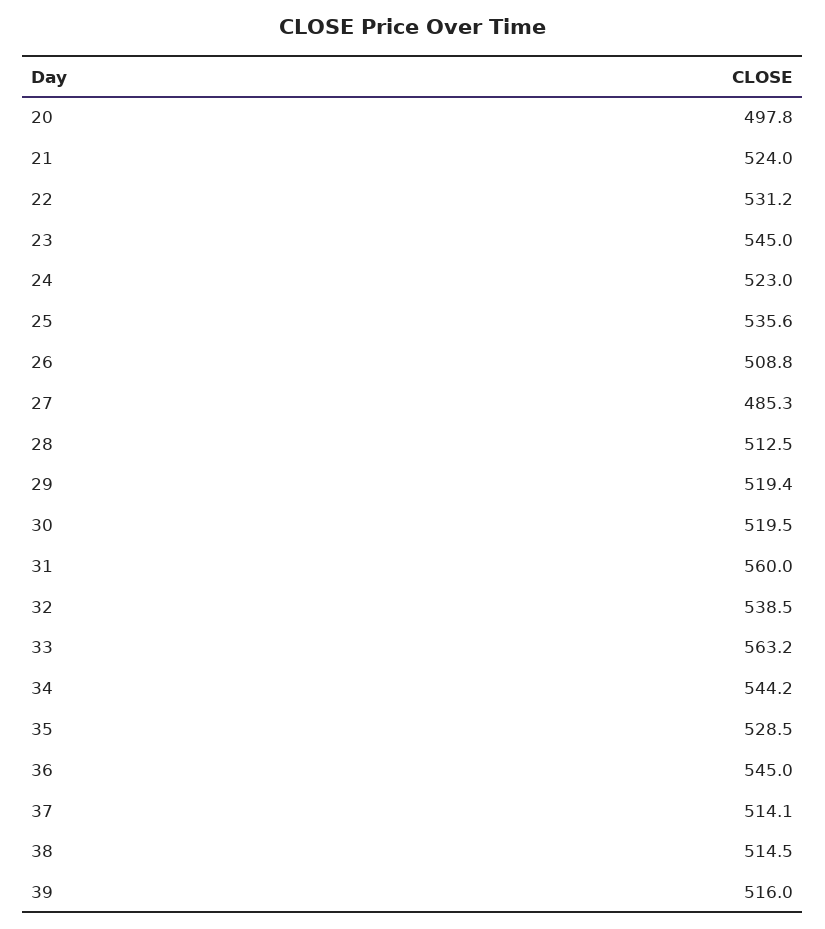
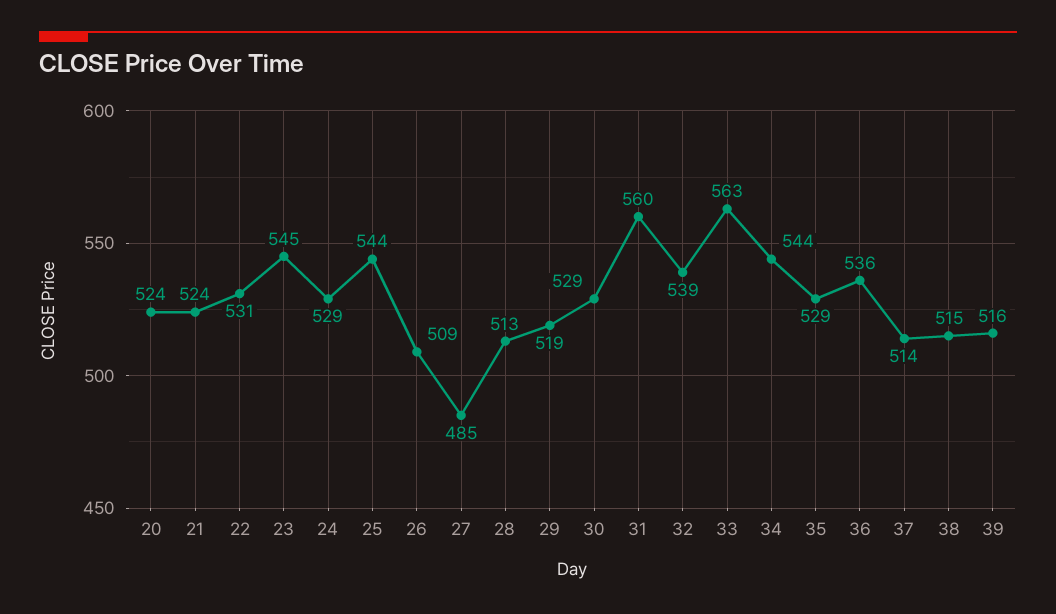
20: 497.8 -> 524
24: 523 -> 529
25: 535.6 -> 544
30: 519.5 -> 529
36: 545 -> 536

